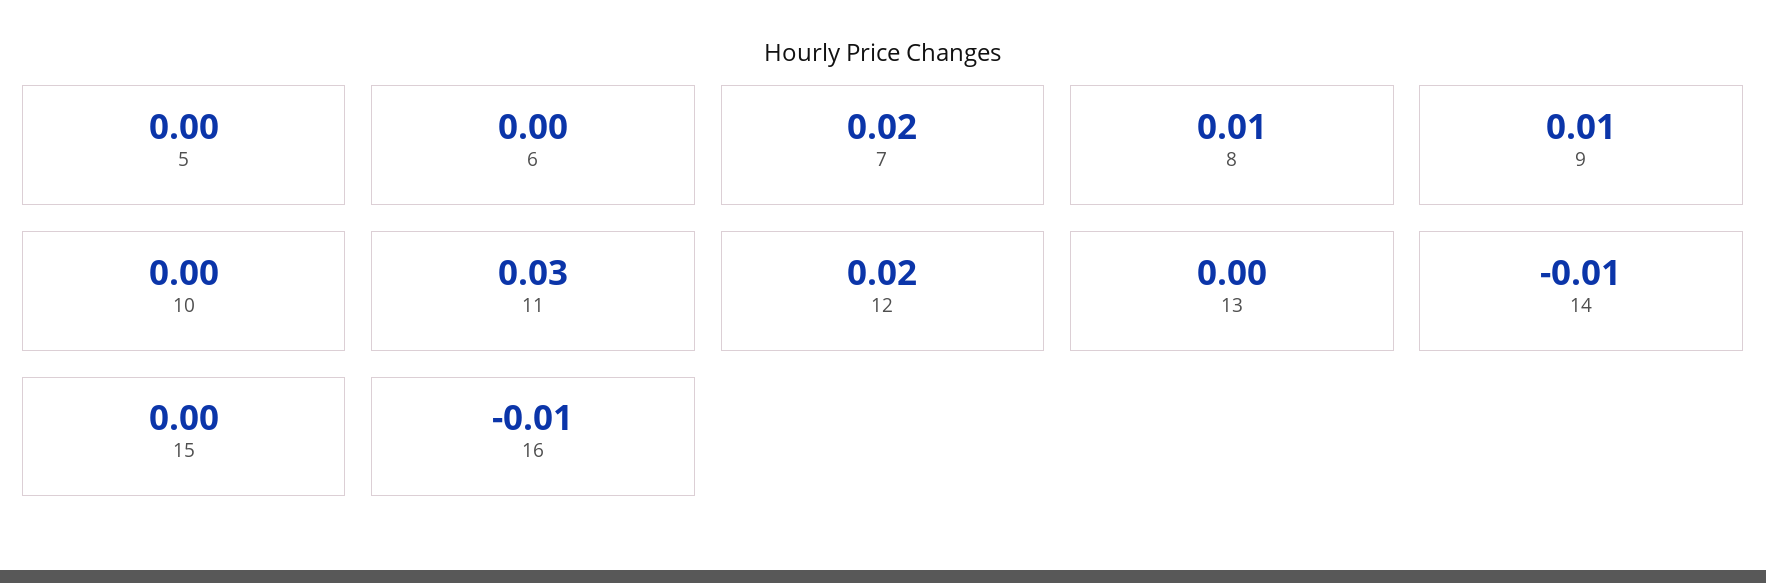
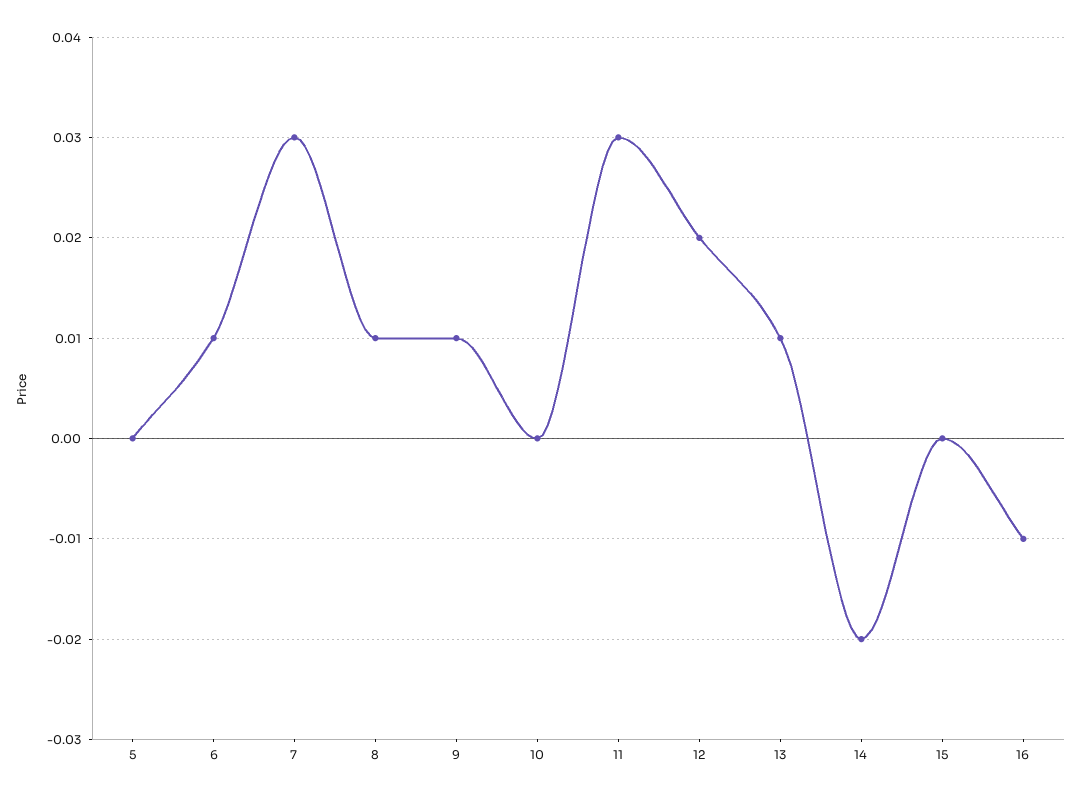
6: 0 -> 0.01
7: 0.02 -> 0.03
13: 0 -> 0.01
14: -0.01 -> -0.02

